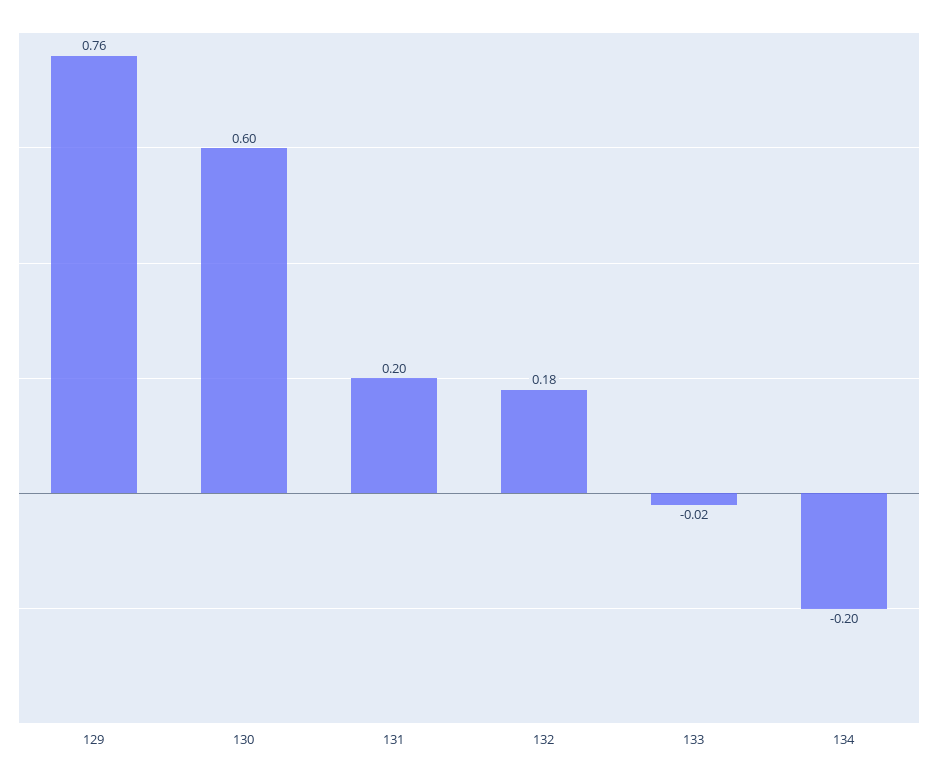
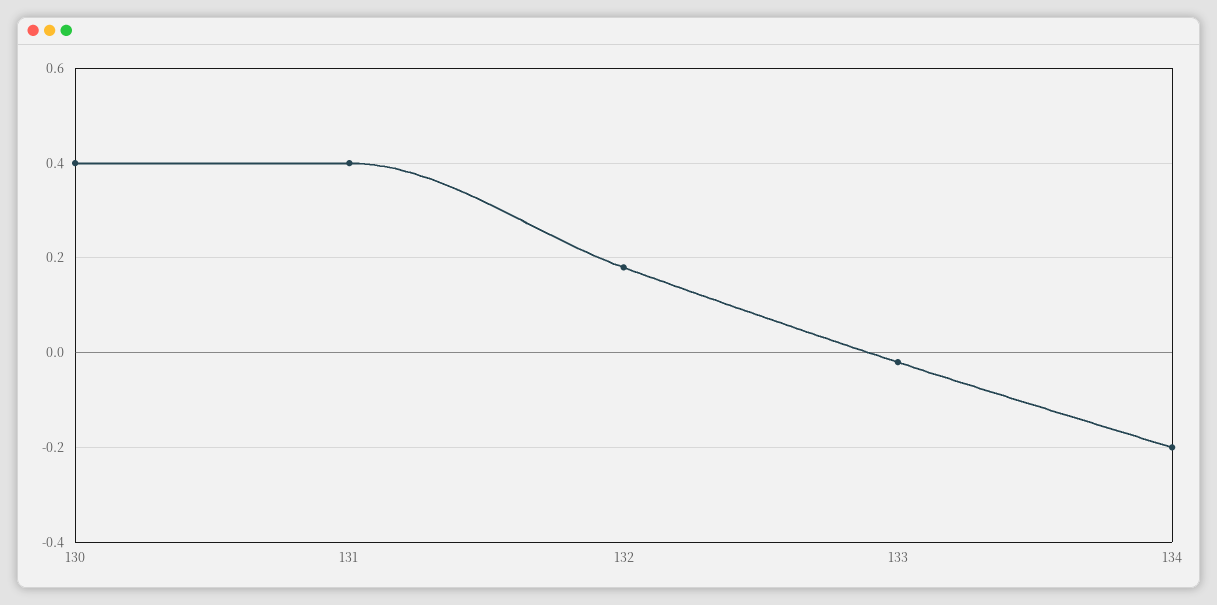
129: 0.76 -> none
130: 0.6 -> 0.4
131: 0.2 -> 0.4

